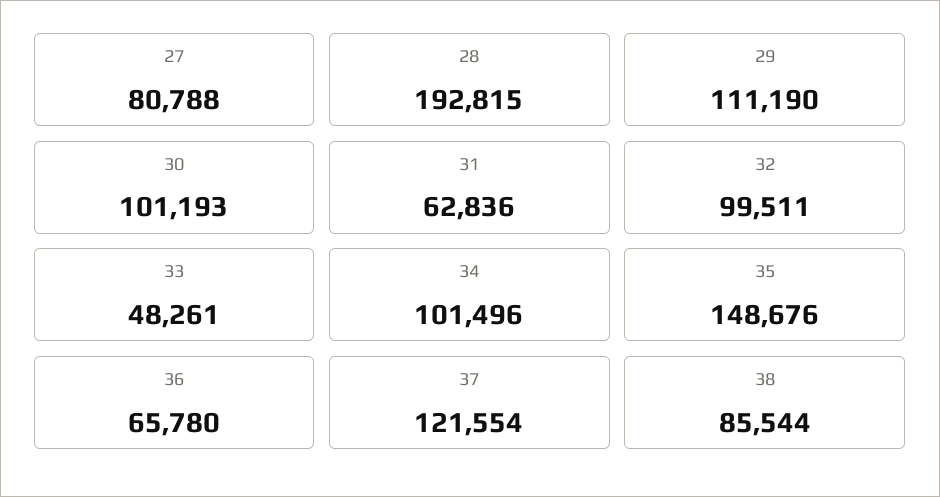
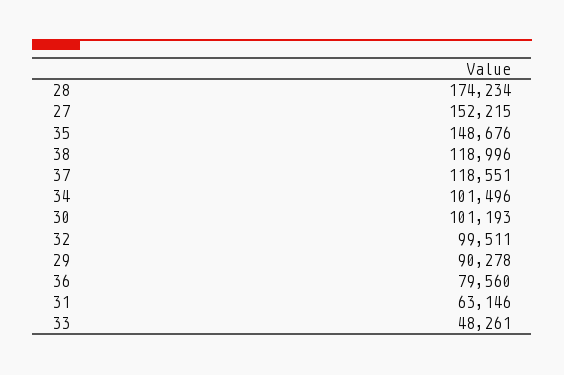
27: 80788 -> 152215
28: 192815 -> 174234
29: 111190 -> 90278
31: 62836 -> 63146
36: 65780 -> 79560
37: 121554 -> 118551
38: 85544 -> 118996

